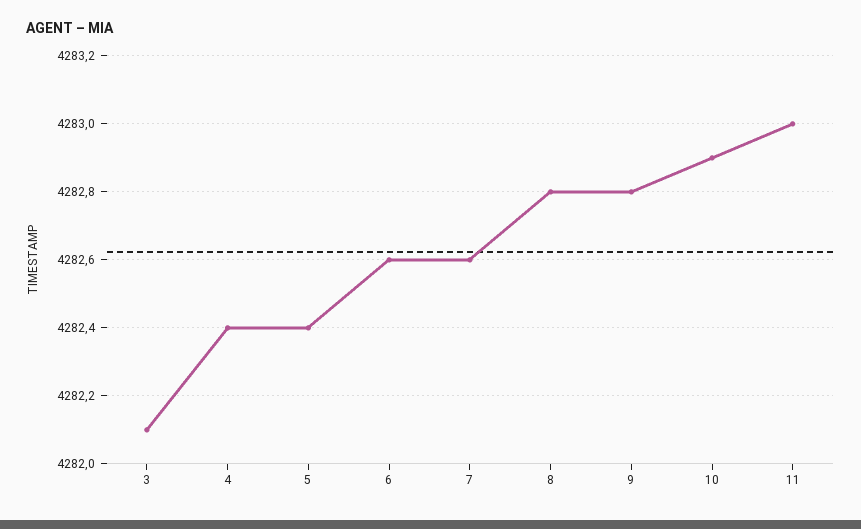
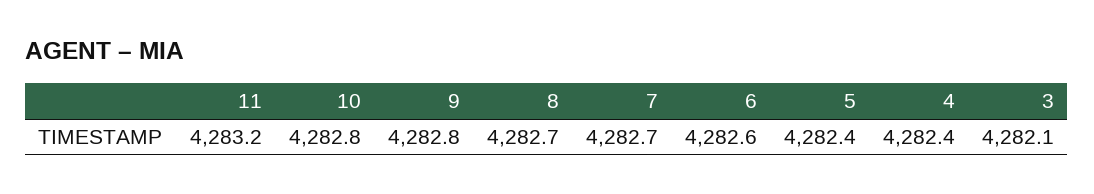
7: 4282.6 -> 4282.7
8: 4282.8 -> 4282.7
10: 4282.9 -> 4282.8
11: 4283 -> 4283.2

